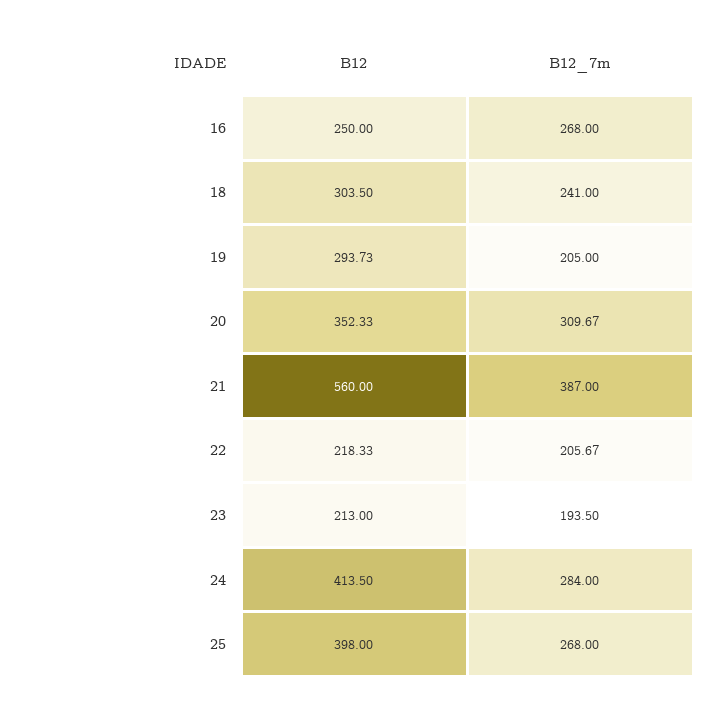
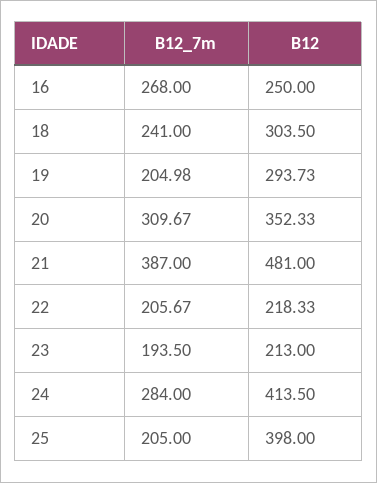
B12_7m, 19: 205 -> 204.98
B12, 21: 560 -> 481
B12_7m, 25: 268 -> 205

